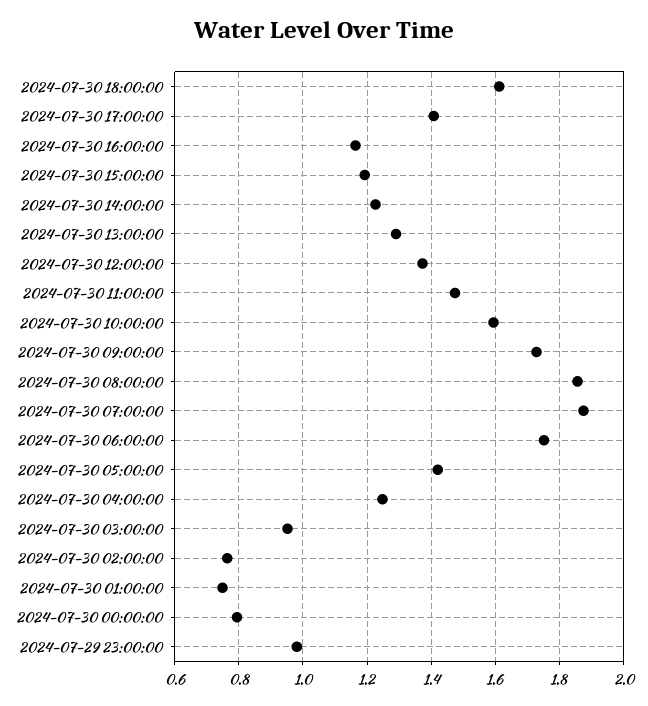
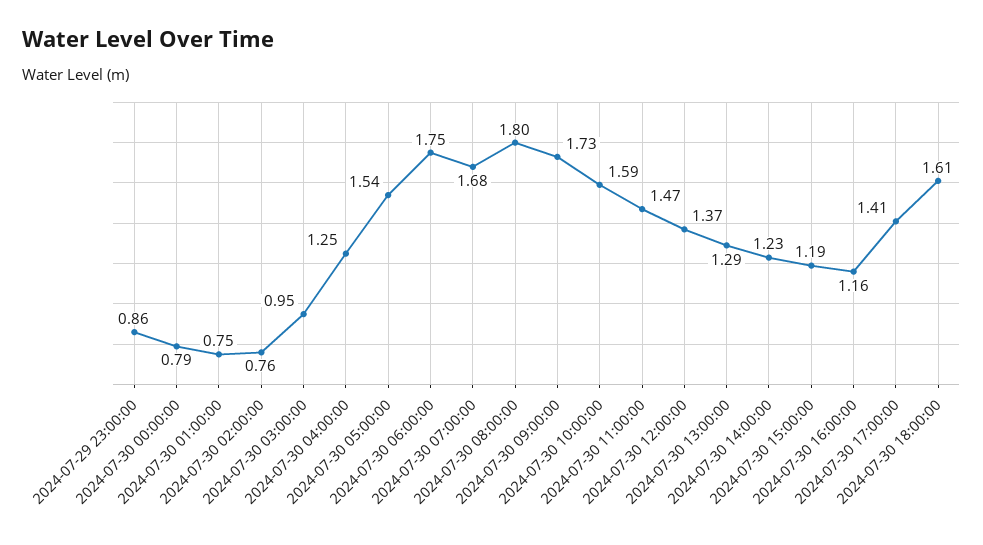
2024-07-30 08:00:00: 1.86 -> 1.8
2024-07-30 07:00:00: 1.88 -> 1.68
2024-07-30 05:00:00: 1.42 -> 1.54
2024-07-29 23:00:00: 0.98 -> 0.86

